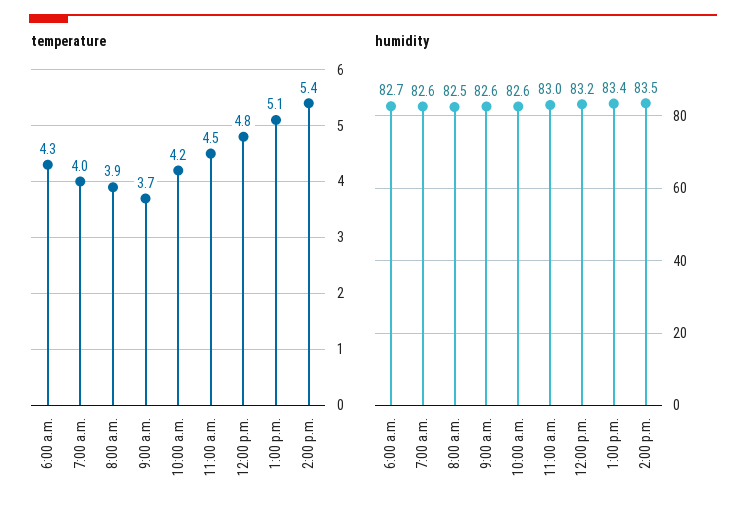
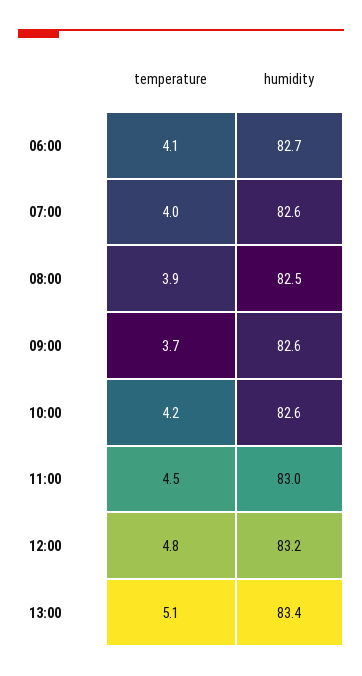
temperature, 6:00 a.m.: 4.3 -> 4.1
temperature, 2:00 p.m.: 5.4 -> none
humidity, 2:00 p.m.: 83.5 -> none

